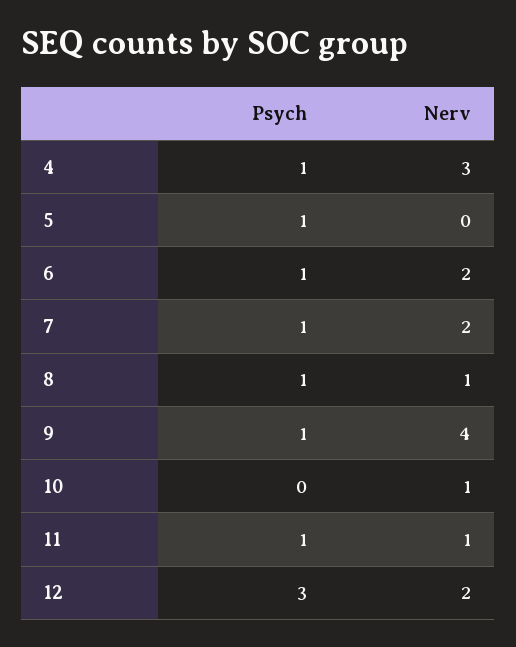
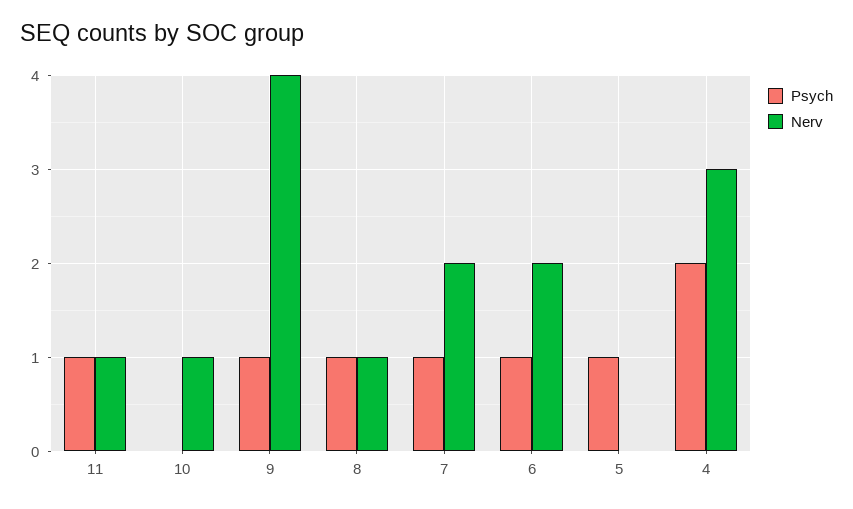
Psych, 4: 1 -> 2
Psych, 12: 3 -> none
Nerv, 12: 2 -> none

